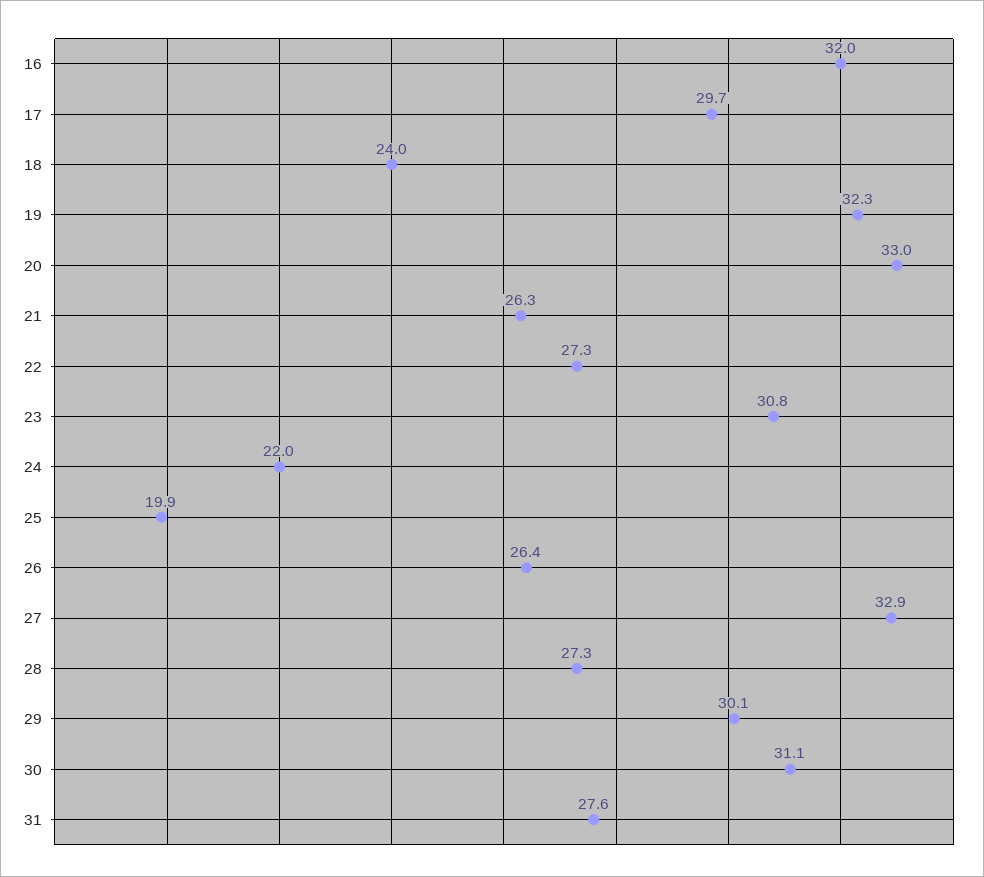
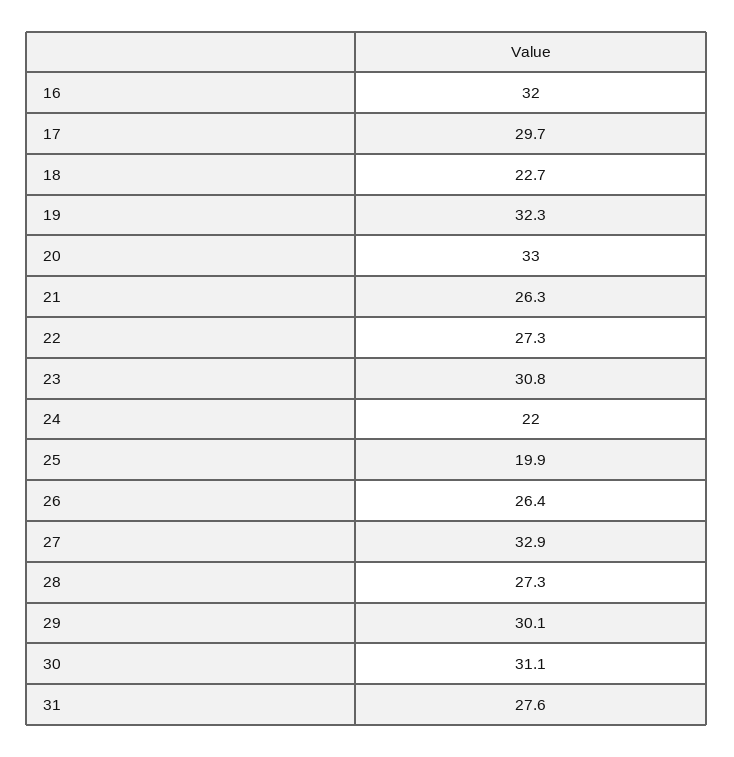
18: 24 -> 22.7

